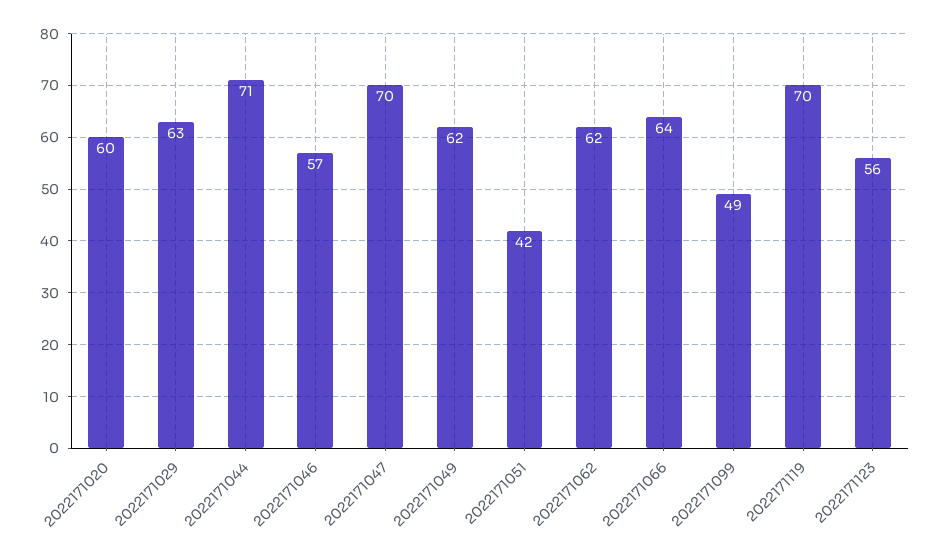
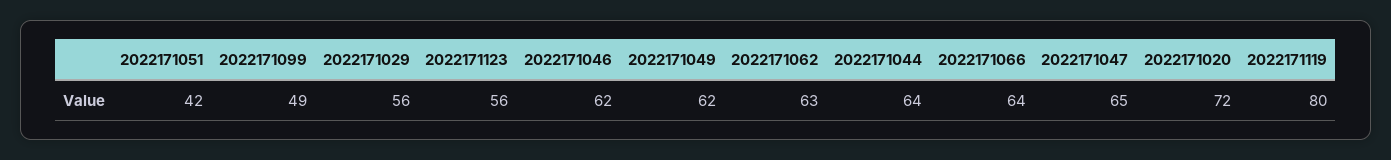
2022171020: 60 -> 72
2022171029: 63 -> 56
2022171044: 71 -> 64
2022171046: 57 -> 62
2022171047: 70 -> 65
2022171062: 62 -> 63
2022171119: 70 -> 80

